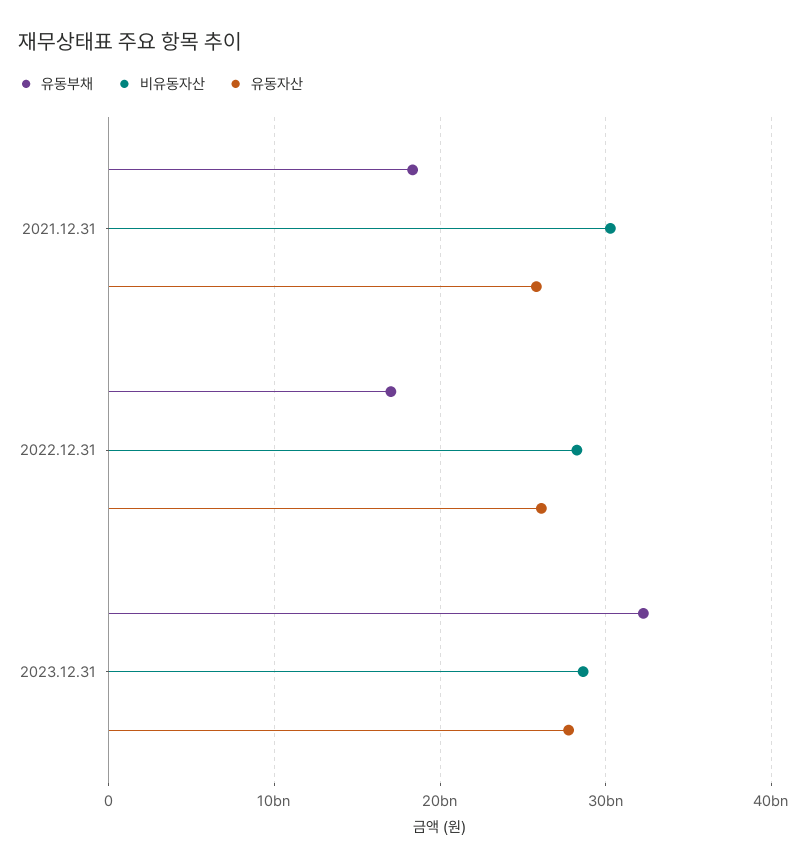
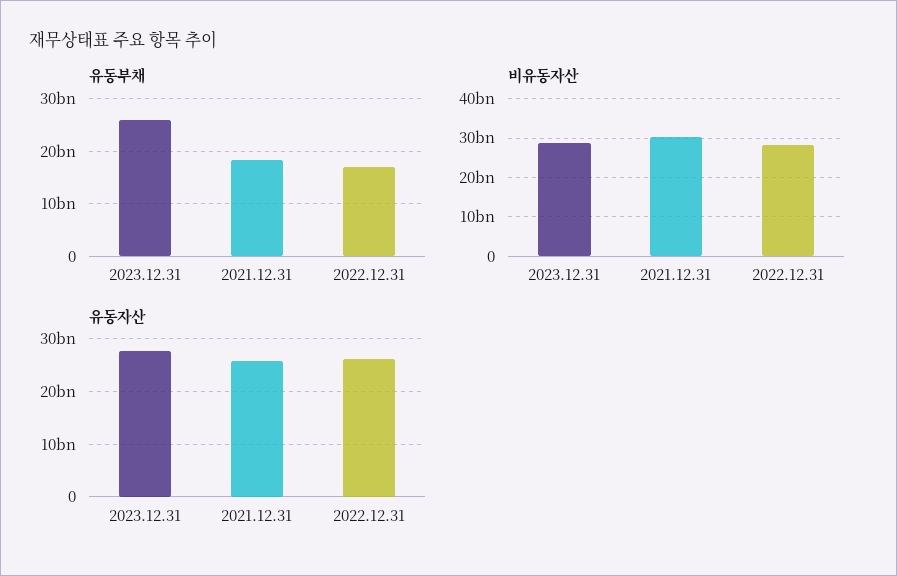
유동부채, 2023.12.31: 32000000000 -> 26000000000

